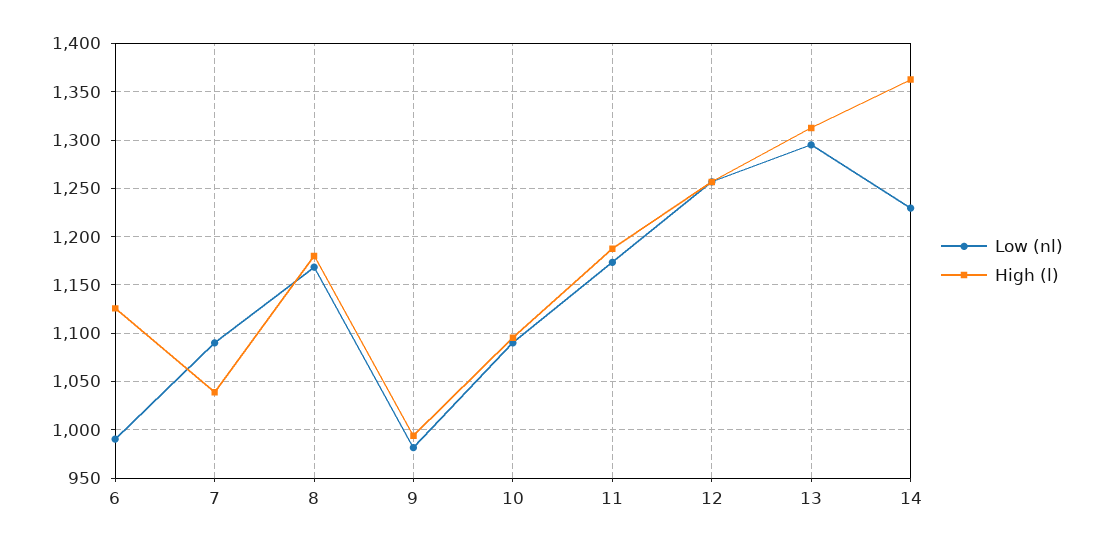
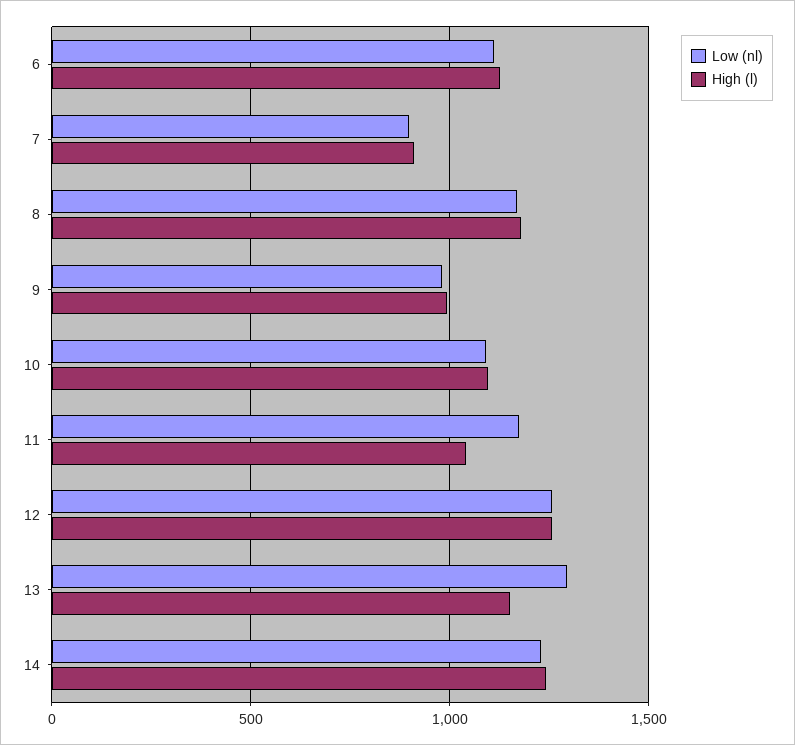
Low (nl), 6: 990 -> 1100
Low (nl), 7: 1090 -> 900
High (l), 7: 1040 -> 900
High (l), 11: 1190 -> 1050
High (l), 13: 1310 -> 1150
High (l), 14: 1360 -> 1250

